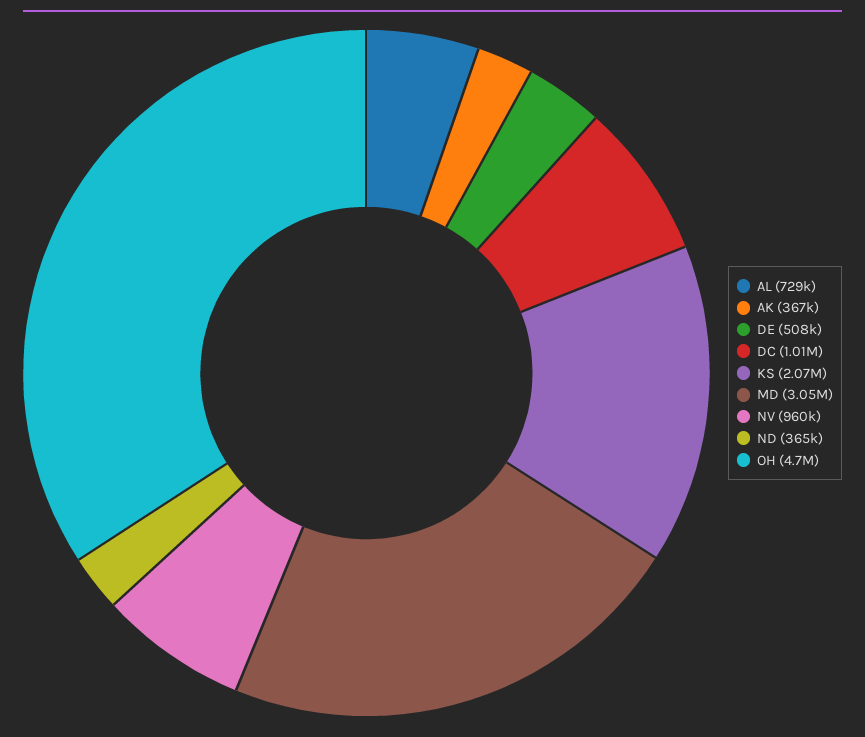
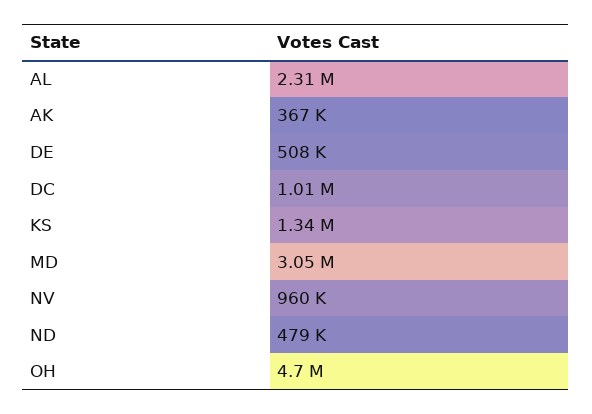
AL: 729000 -> 2310000
KS: 2070000 -> 1340000
ND: 365000 -> 479000

